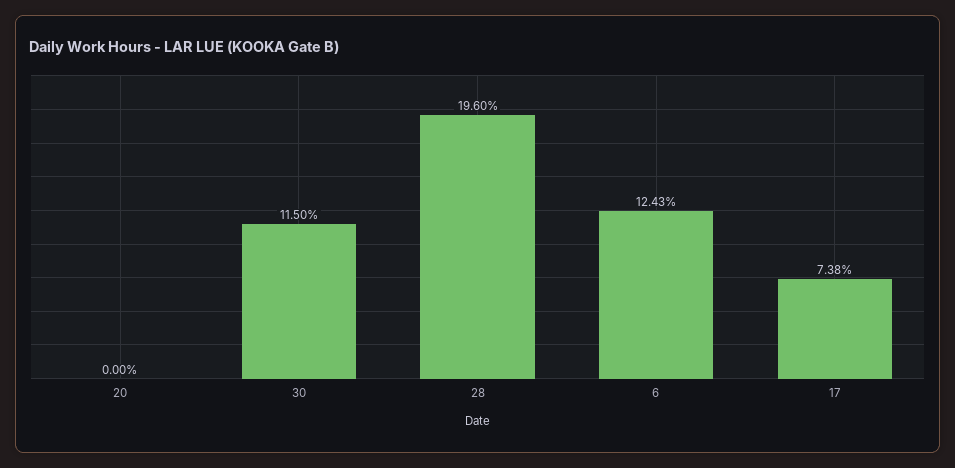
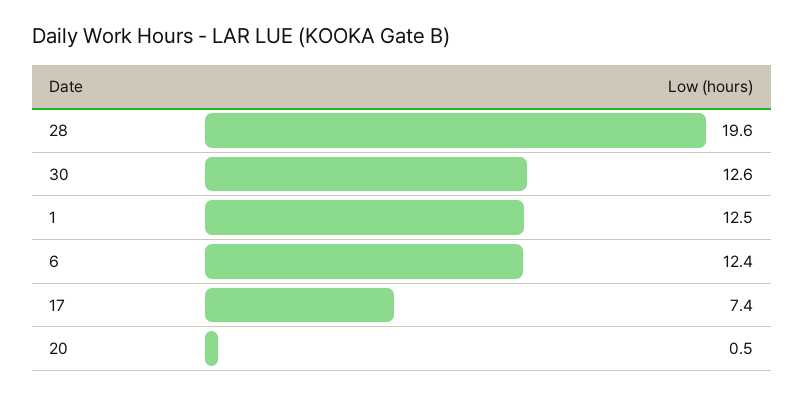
20: 0 -> 0.5
30: 11.5 -> 12.6
1: none -> 12.5

